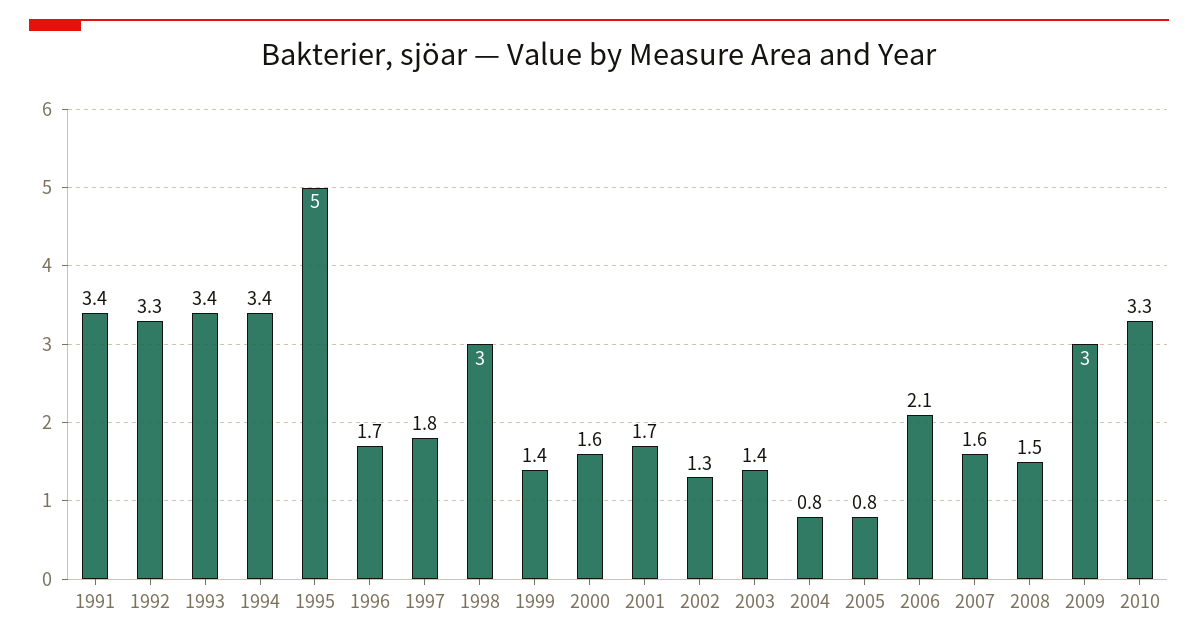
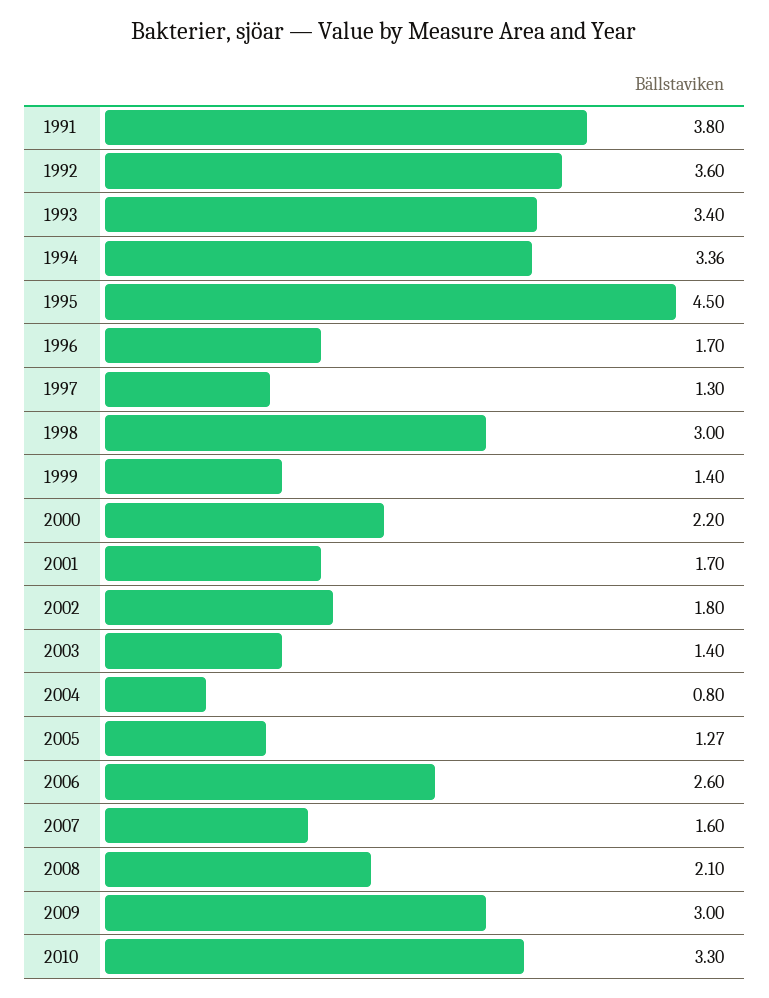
1991: 3.4 -> 3.8
1992: 3.3 -> 3.6
1995: 5 -> 4.5
1997: 1.8 -> 1.3
2000: 1.6 -> 2.2
2002: 1.3 -> 1.8
2005: 0.8 -> 1.27
2006: 2.1 -> 2.6
2008: 1.5 -> 2.1

